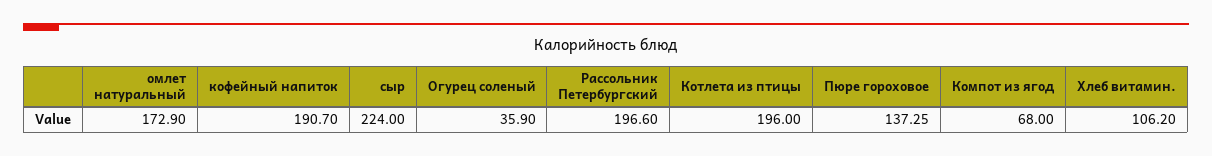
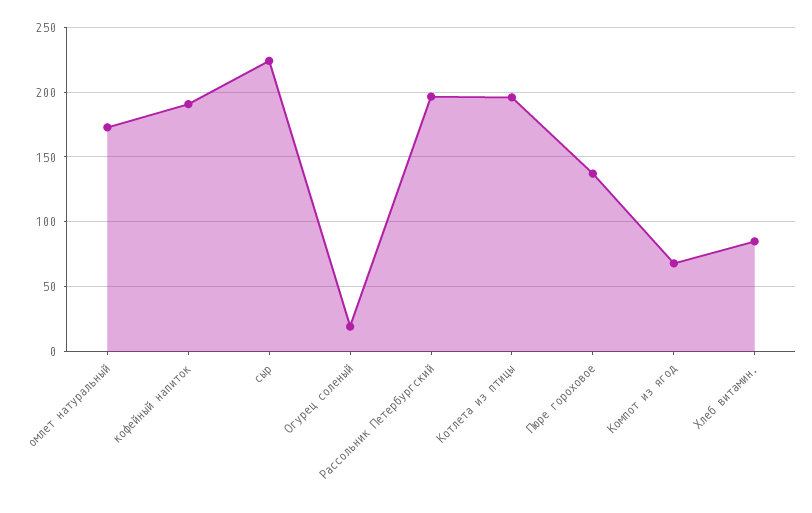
Огурец соленый: 35.9 -> 20
Хлеб витамин.: 106.2 -> 85

